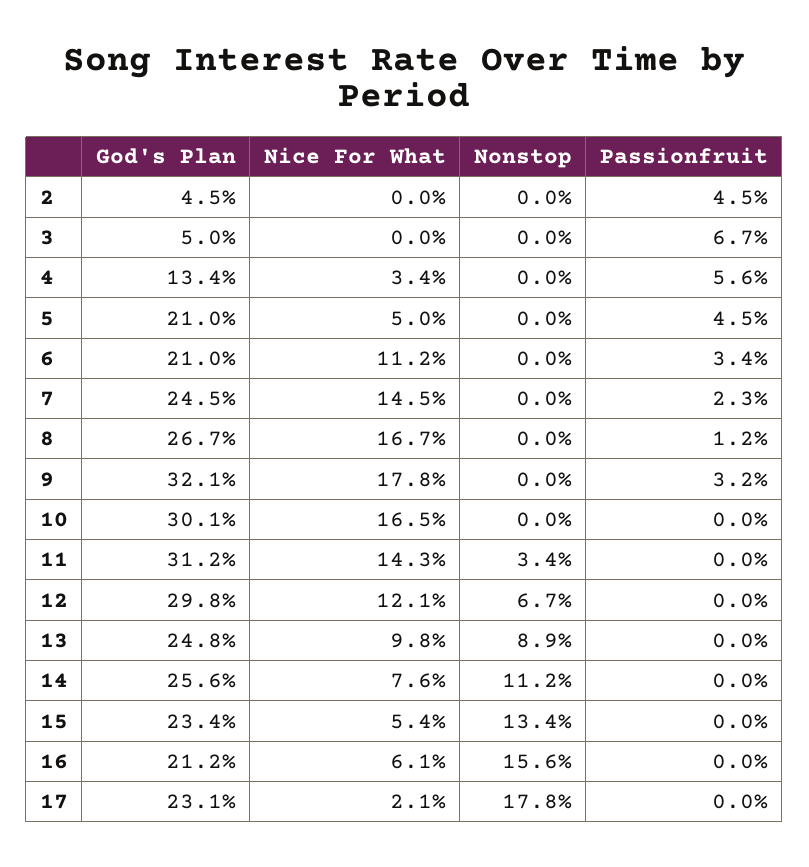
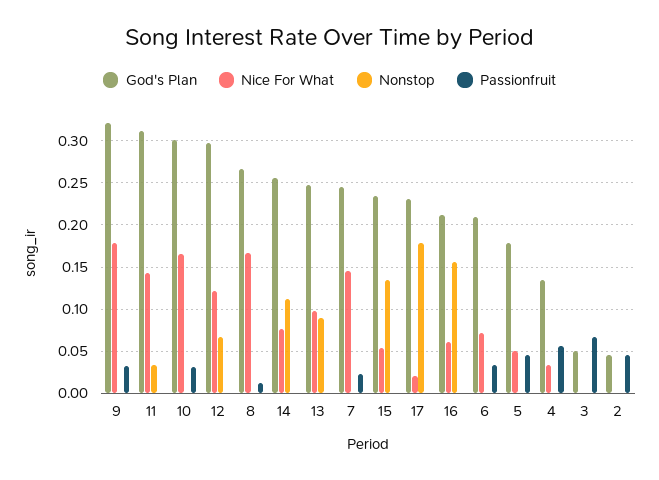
God's Plan, 5: 0.21 -> 0.18
Nice For What, 6: 0.112 -> 0.07
Passionfruit, 10: 0 -> 0.03

